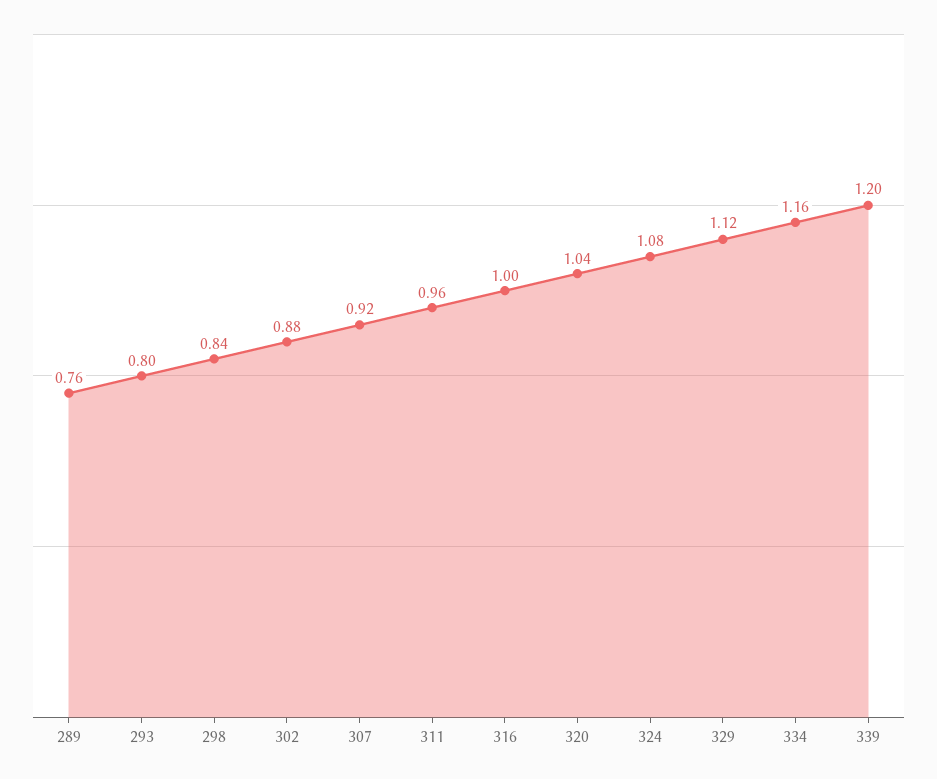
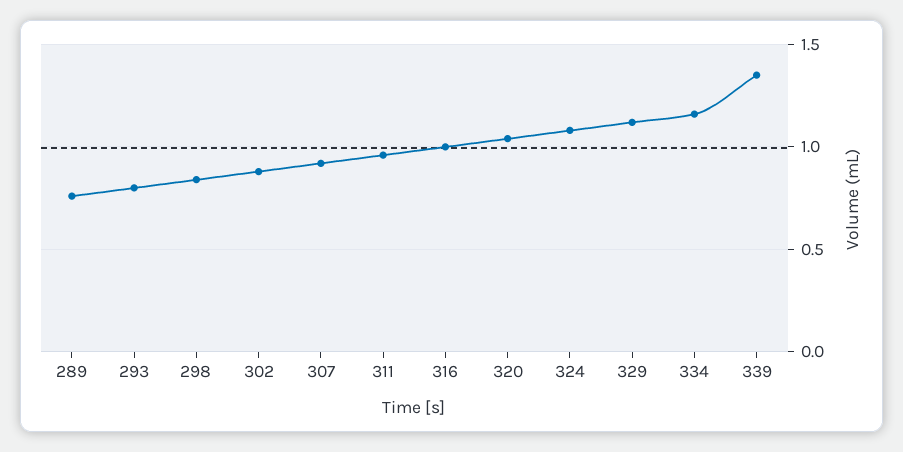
339: 1.2 -> 1.35

